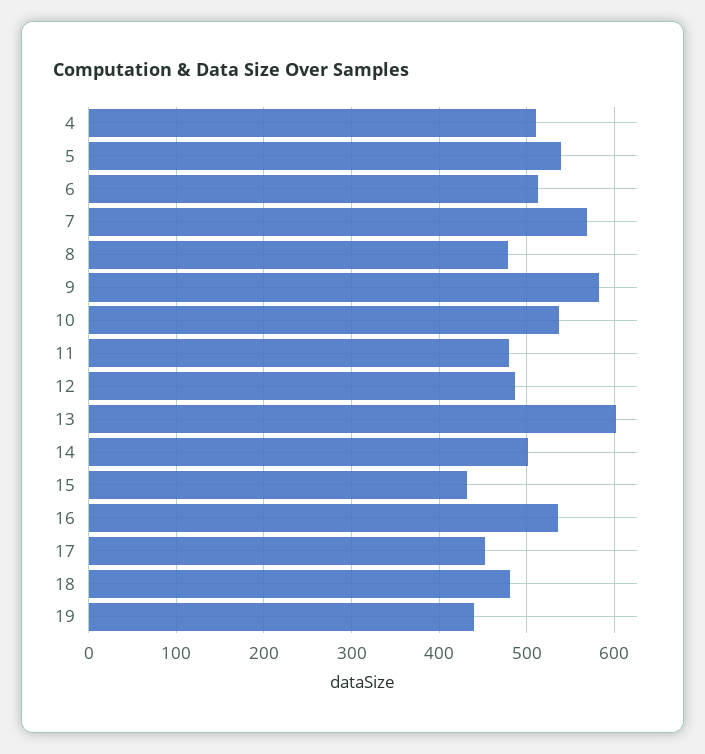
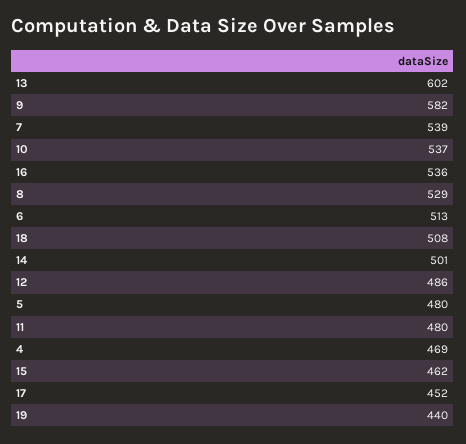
4: 510 -> 469
5: 540 -> 480
7: 570 -> 539
8: 480 -> 529
15: 430 -> 462
18: 480 -> 508

